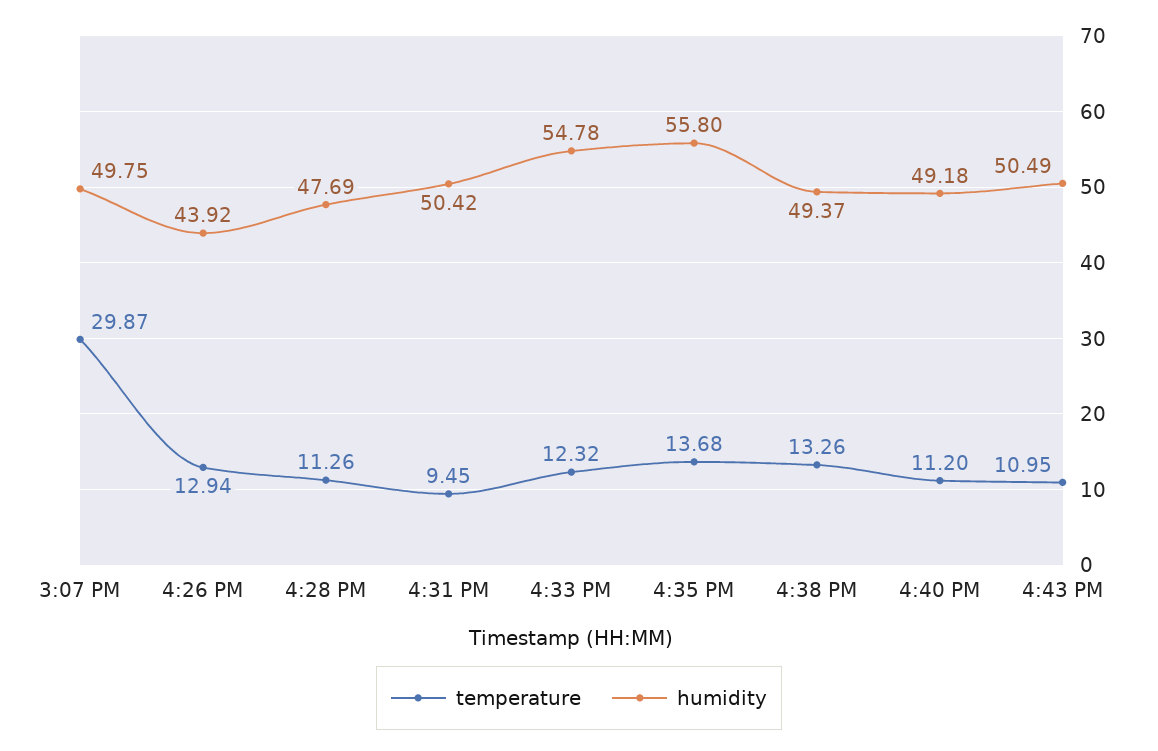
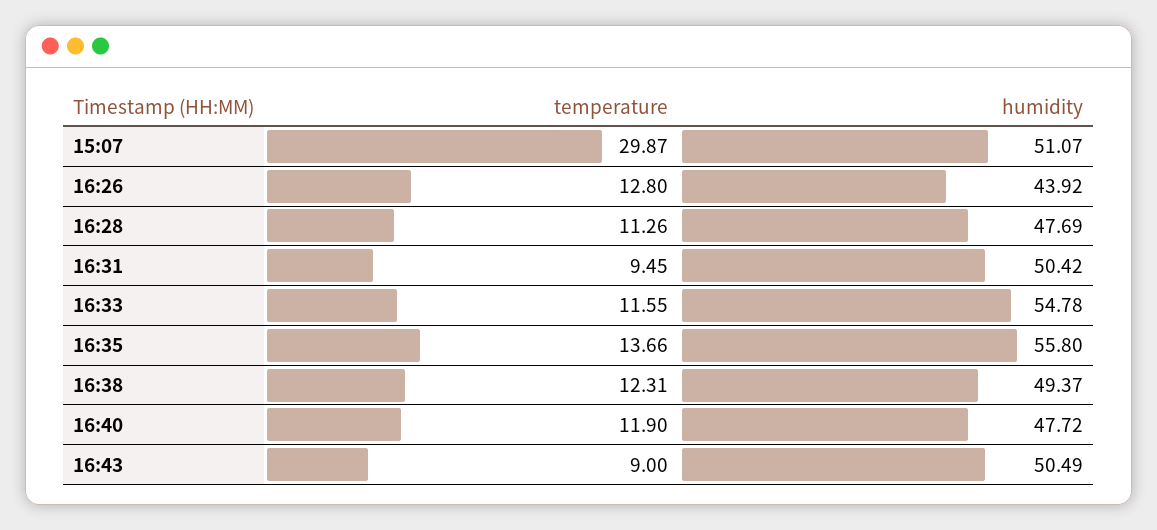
humidity, 3:07 PM: 49.75 -> 51.07
temperature, 4:26 PM: 12.94 -> 12.8
temperature, 4:33 PM: 12.32 -> 11.55
temperature, 4:35 PM: 13.68 -> 13.66
temperature, 4:38 PM: 13.26 -> 12.31
temperature, 4:40 PM: 11.2 -> 11.9
humidity, 4:40 PM: 49.18 -> 47.72
temperature, 4:43 PM: 10.95 -> 9

